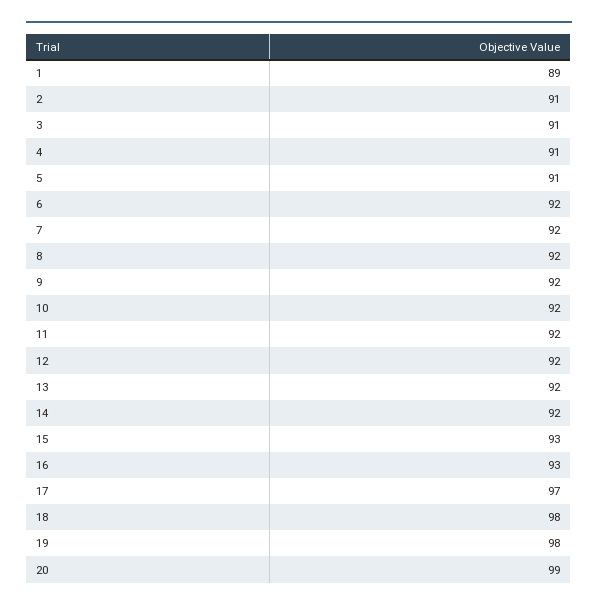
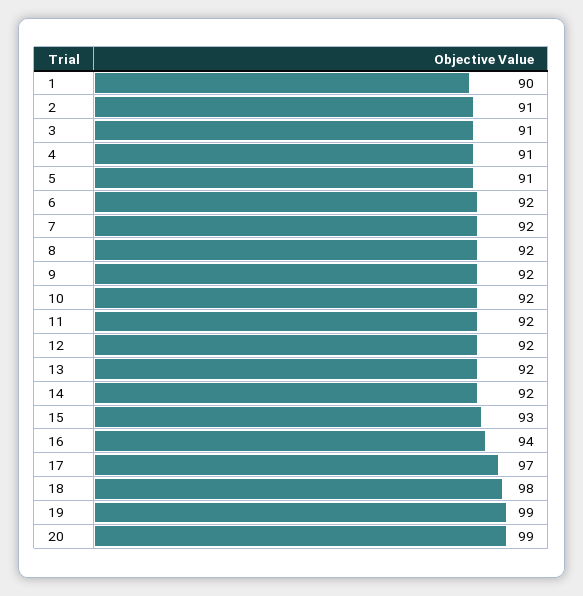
1: 89 -> 90
16: 93 -> 94
19: 98 -> 99

